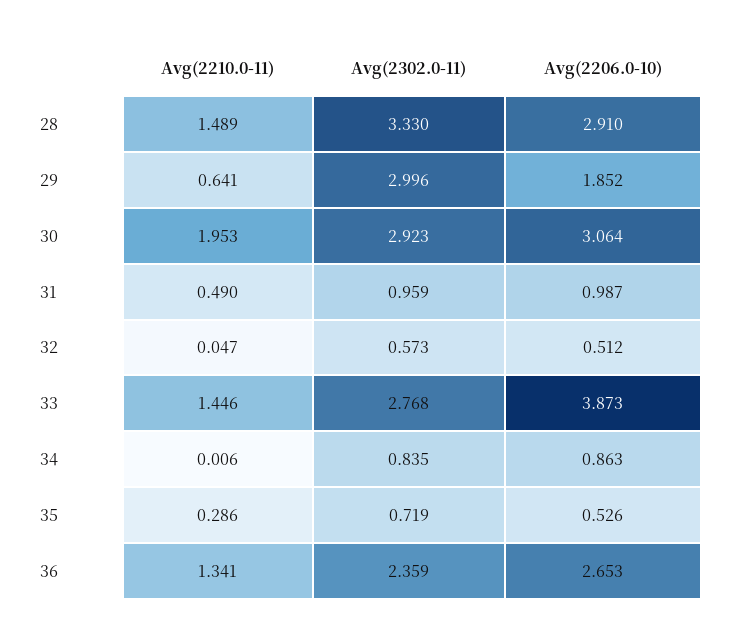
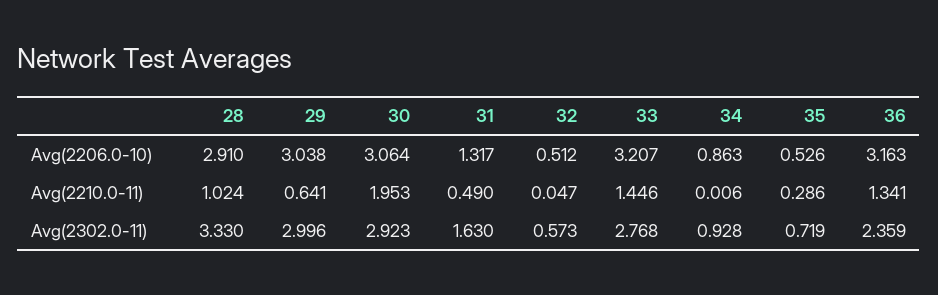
Avg(2210.0-11), 28: 1.489 -> 1.024
Avg(2206.0-10), 29: 1.852 -> 3.038
Avg(2302.0-11), 31: 0.959 -> 1.63
Avg(2206.0-10), 31: 0.987 -> 1.317
Avg(2206.0-10), 33: 3.873 -> 3.207
Avg(2302.0-11), 34: 0.835 -> 0.928
Avg(2206.0-10), 36: 2.653 -> 3.163

